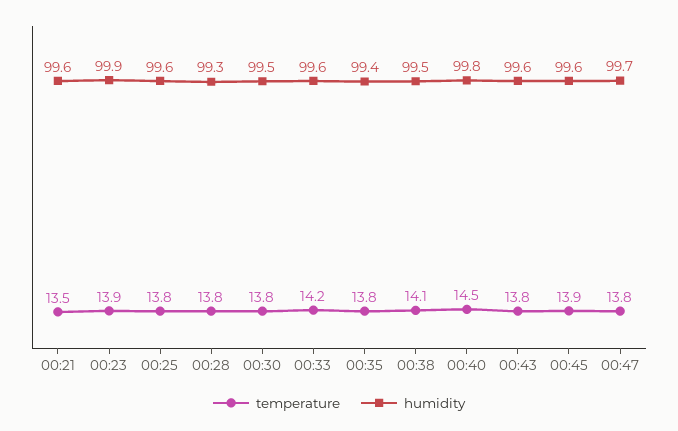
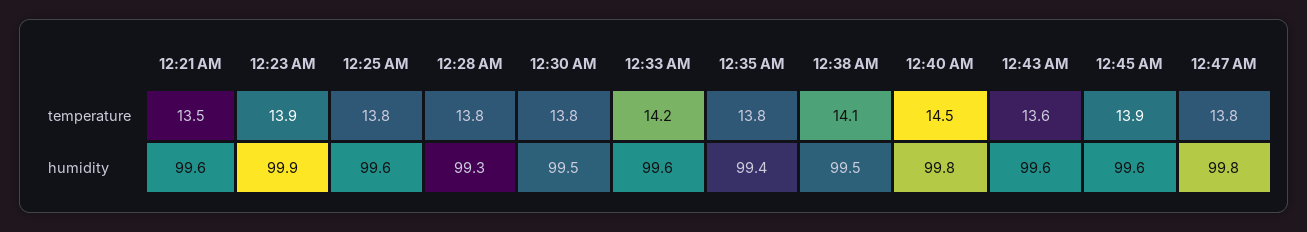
temperature, 00:43: 13.8 -> 13.6
humidity, 00:47: 99.7 -> 99.8

